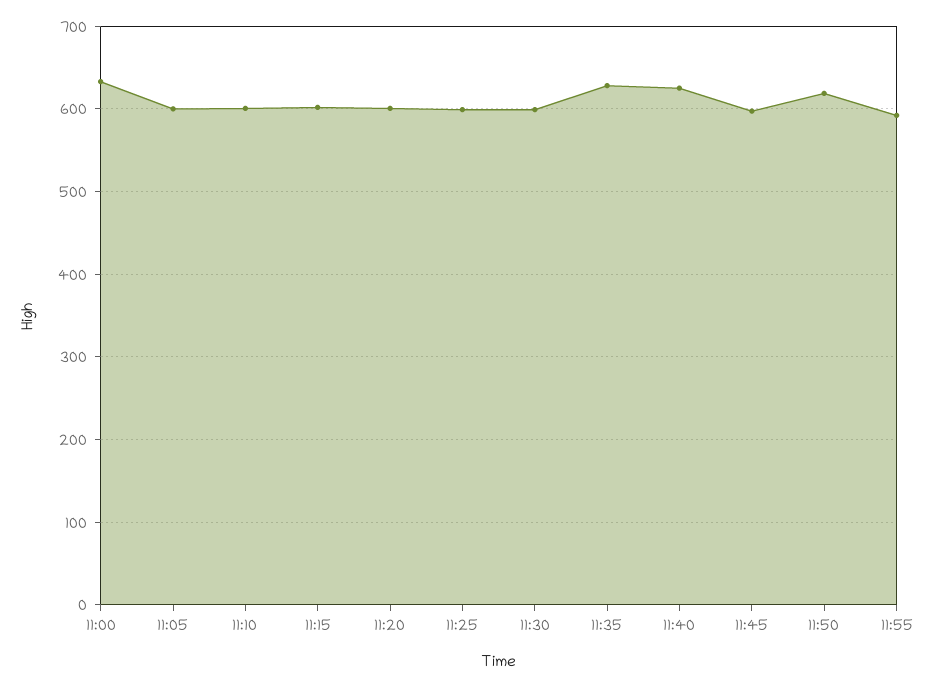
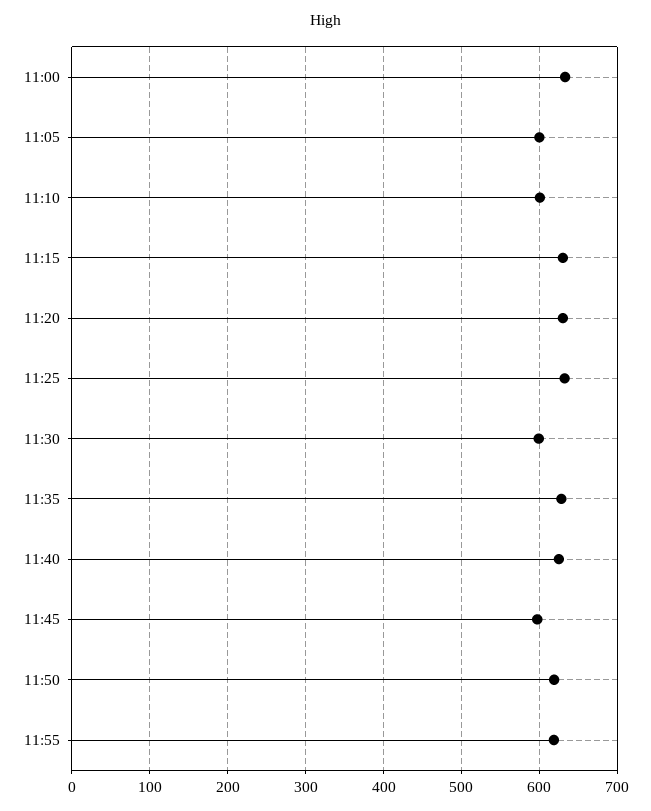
11:15: 600 -> 630
11:20: 600 -> 630
11:25: 600 -> 630
11:55: 590 -> 620

